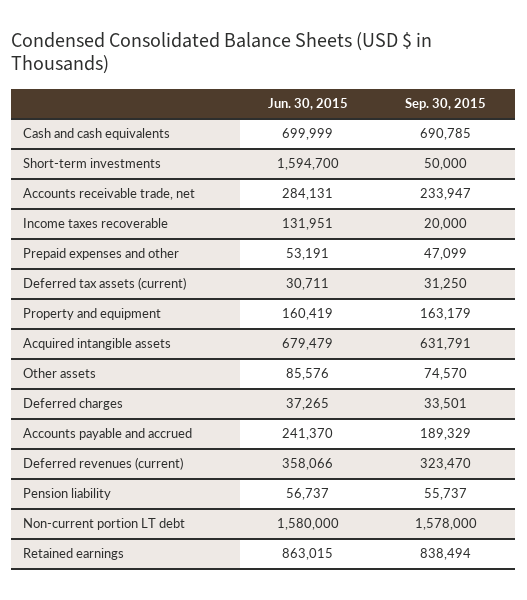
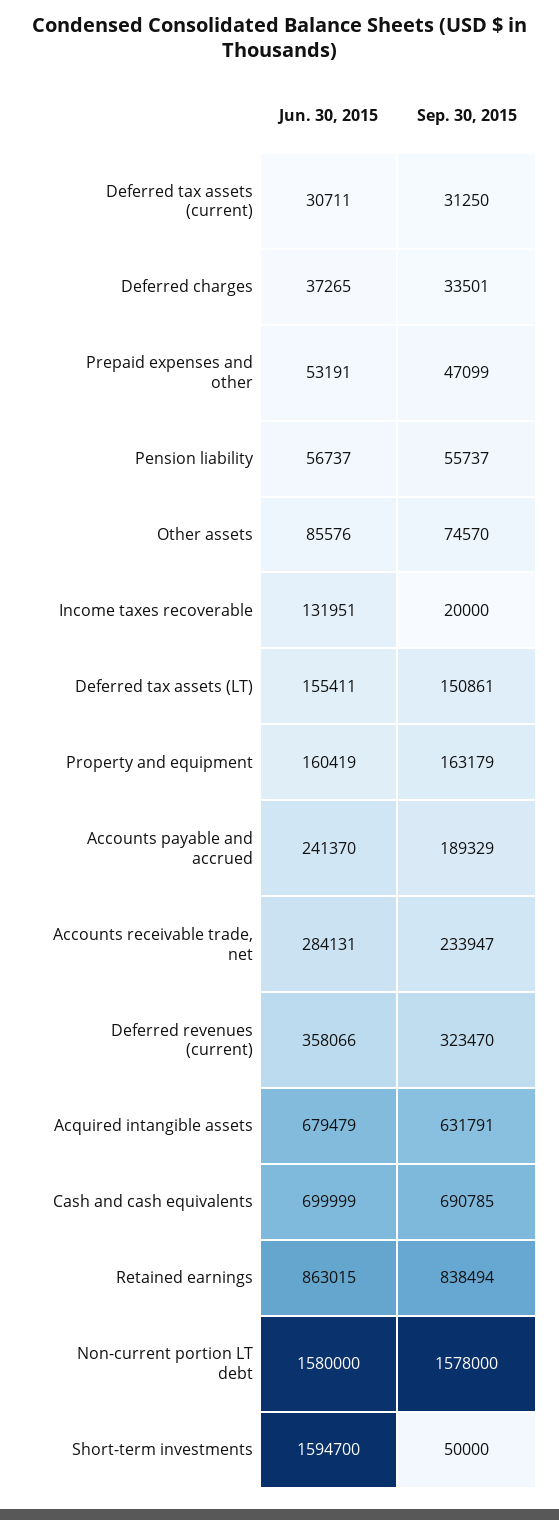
Jun. 30, 2015, Deferred tax assets (LT): none -> 155411
Sep. 30, 2015, Deferred tax assets (LT): none -> 150861

